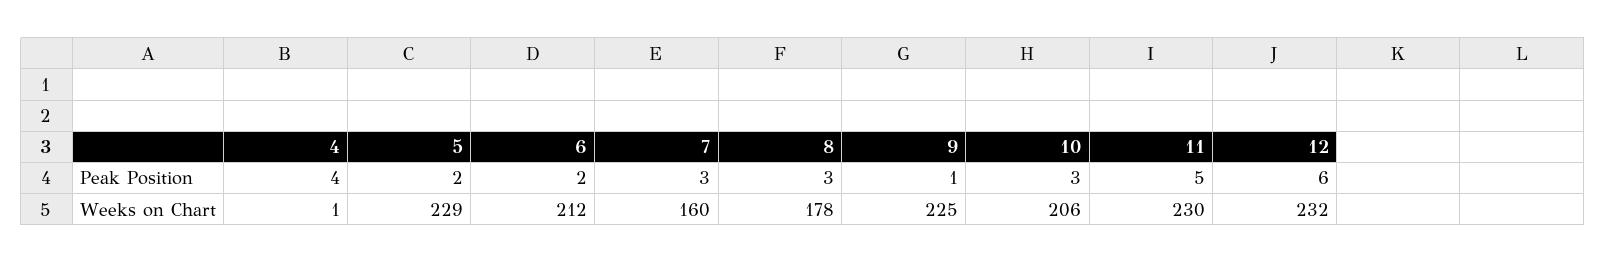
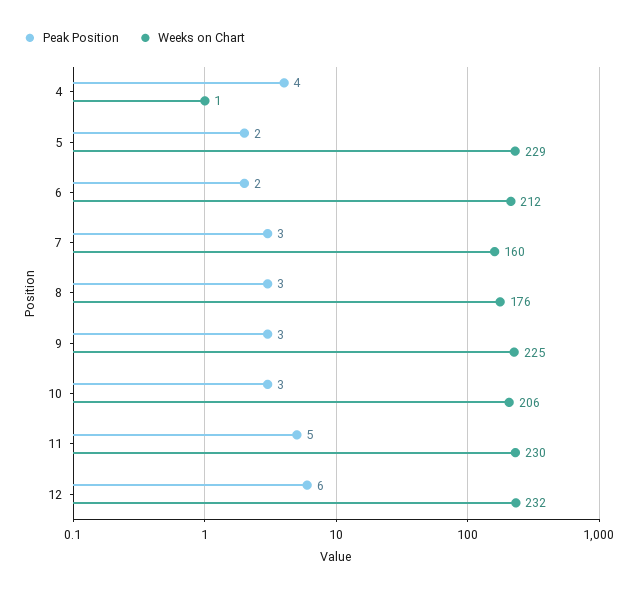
Peak Position, 9: 1 -> 3
Weeks on Chart, 8: 178 -> 176

